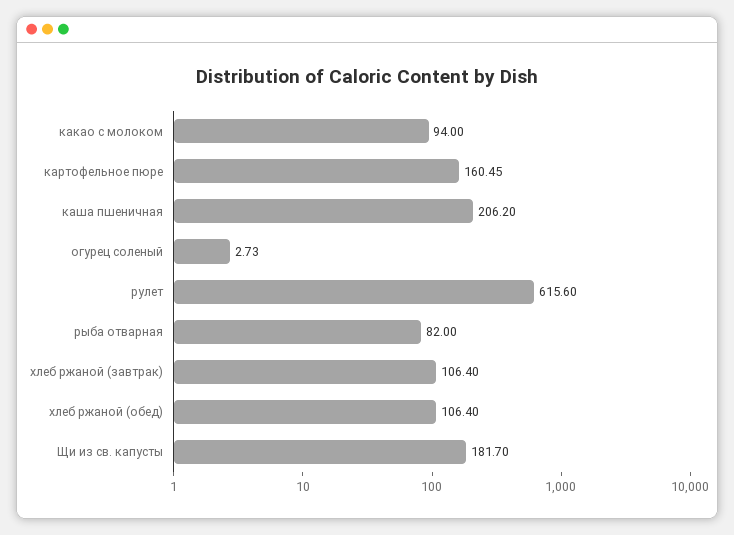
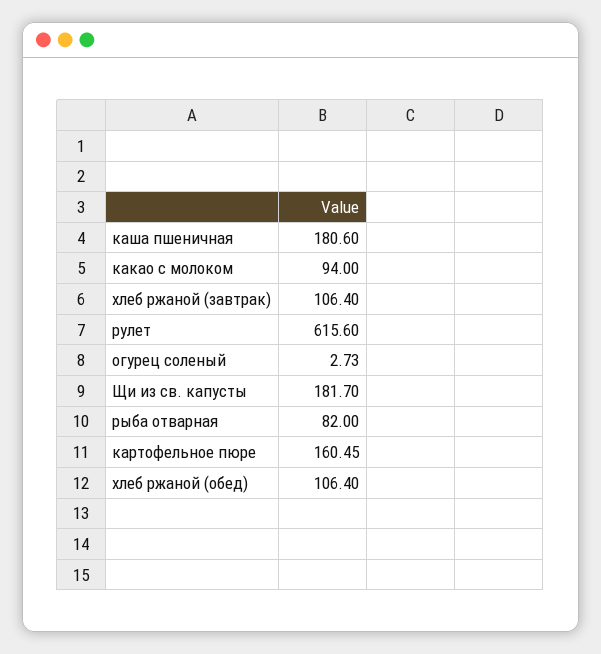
каша пшеничная: 206.2 -> 180.6

